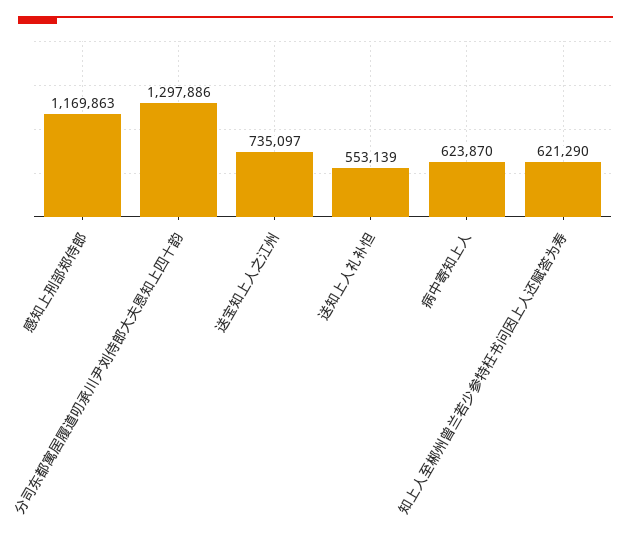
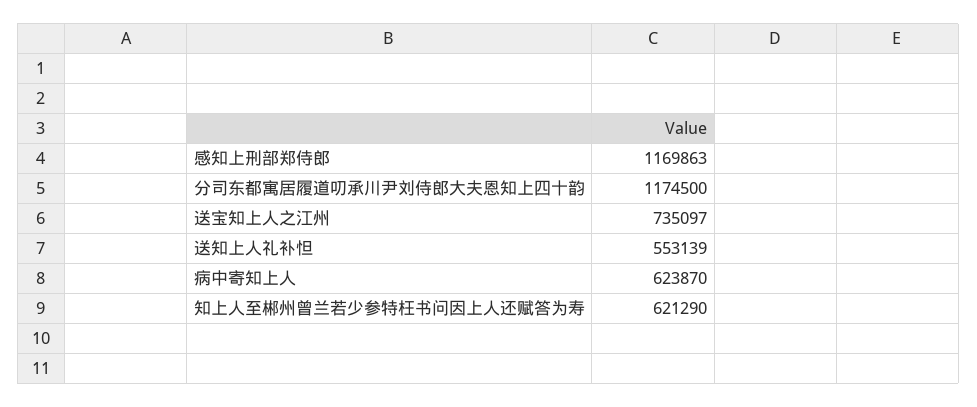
分司东都寓居履道叨承川尹刘侍郎大夫恩知上四十韵: 1297886 -> 1174500

